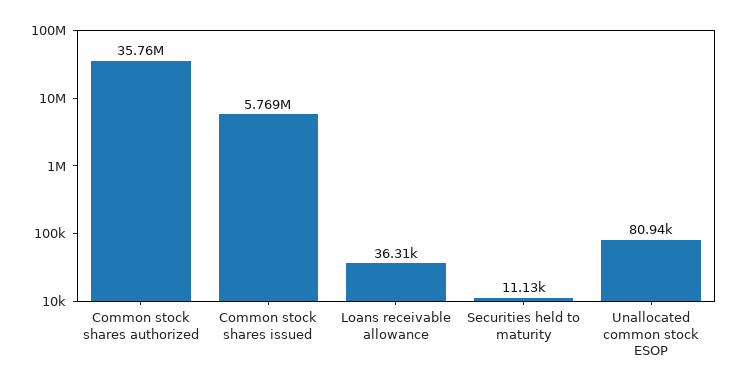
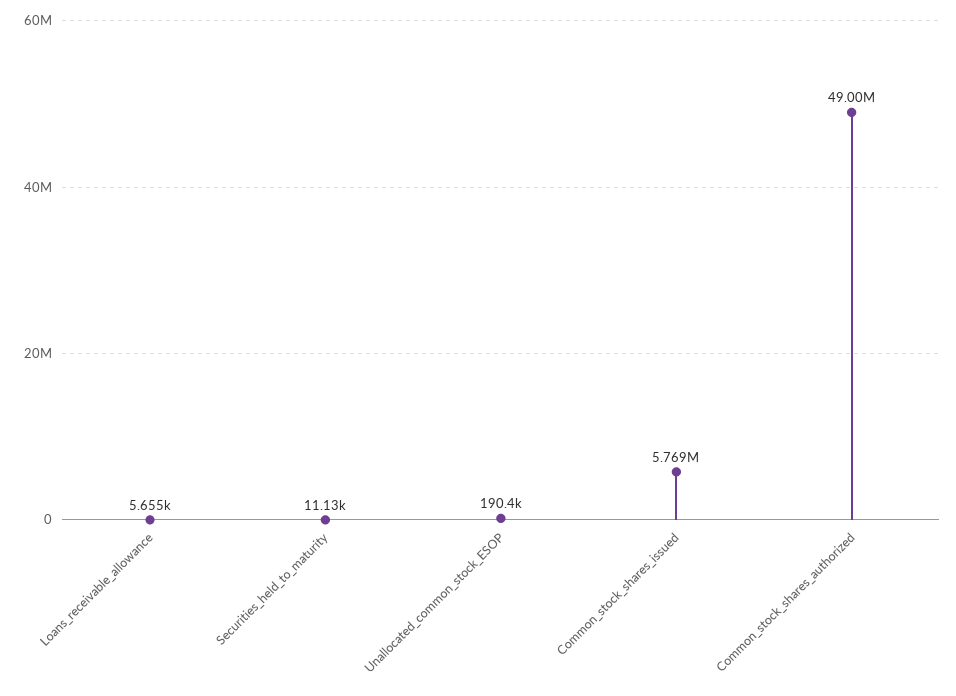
Common stock shares authorized: 35760000 -> 49000000
Loans receivable allowance: 36310 -> 5655
Unallocated common stock ESOP: 80940 -> 190400

